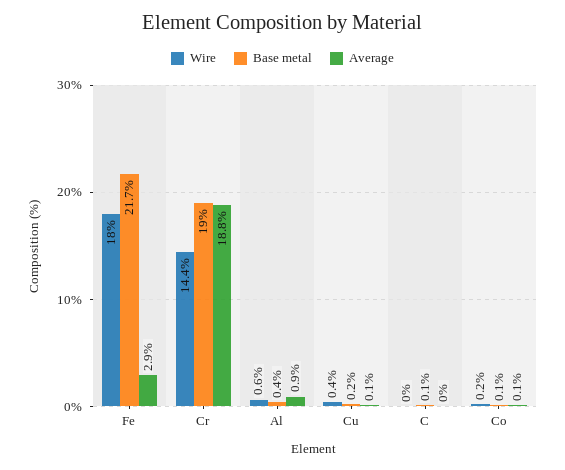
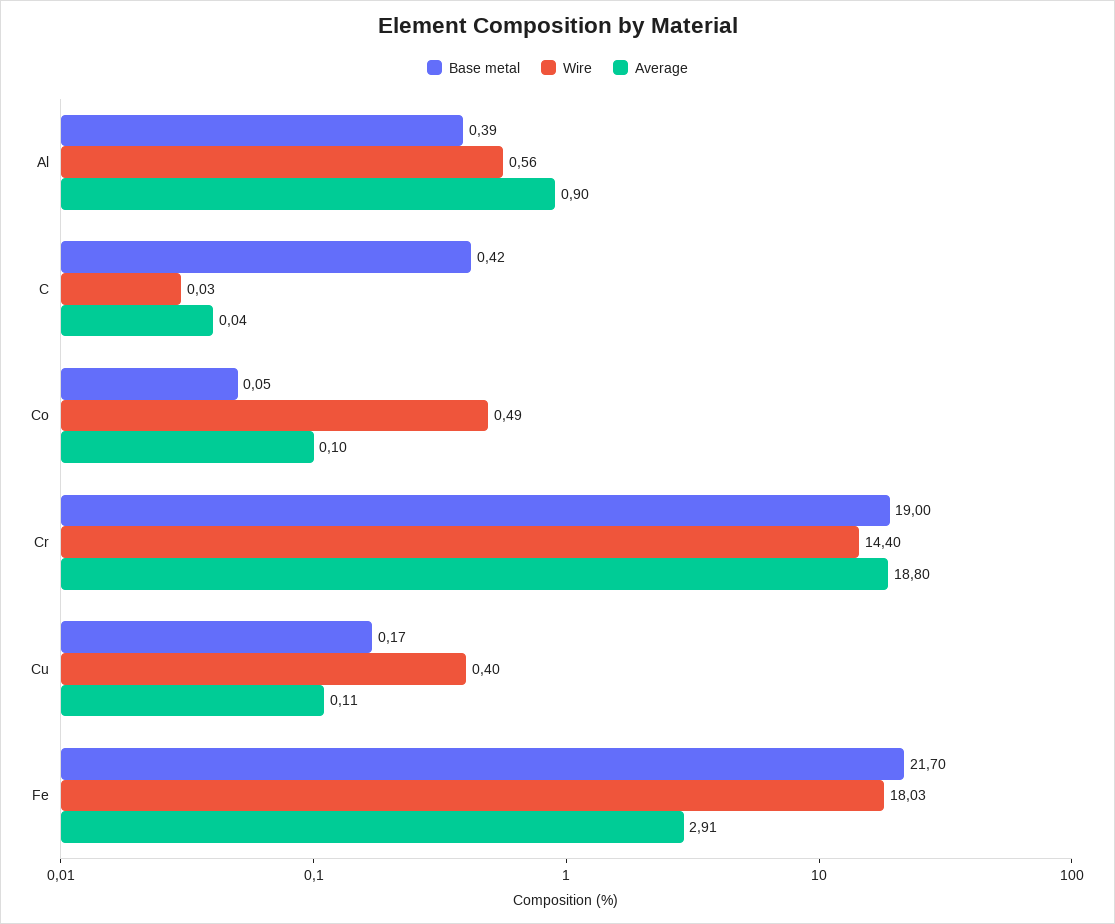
Base metal, C: 0.1 -> 0.42
Wire, Co: 0.2 -> 0.49

